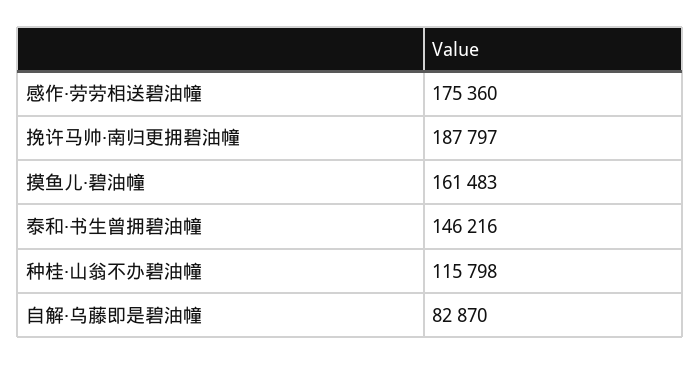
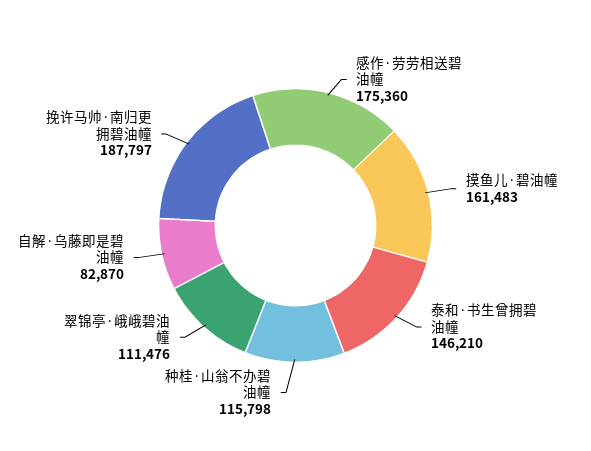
泰和·书生曾拥碧油幢: 146216 -> 146210
翠锦亭·峨峨碧油幢: none -> 111476

